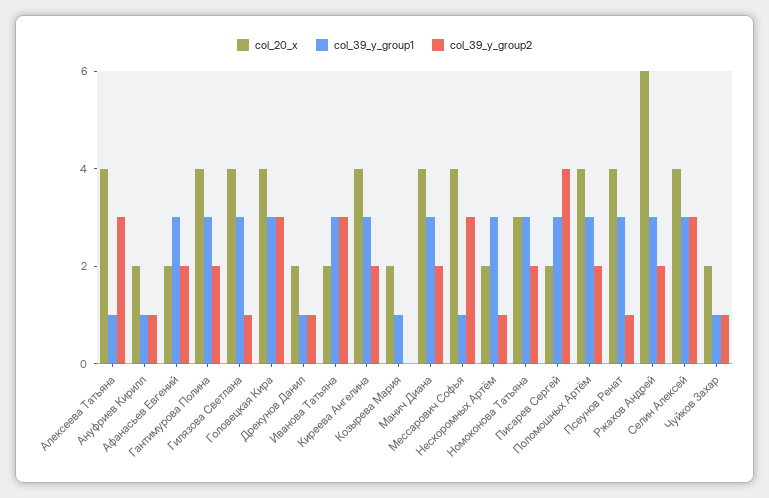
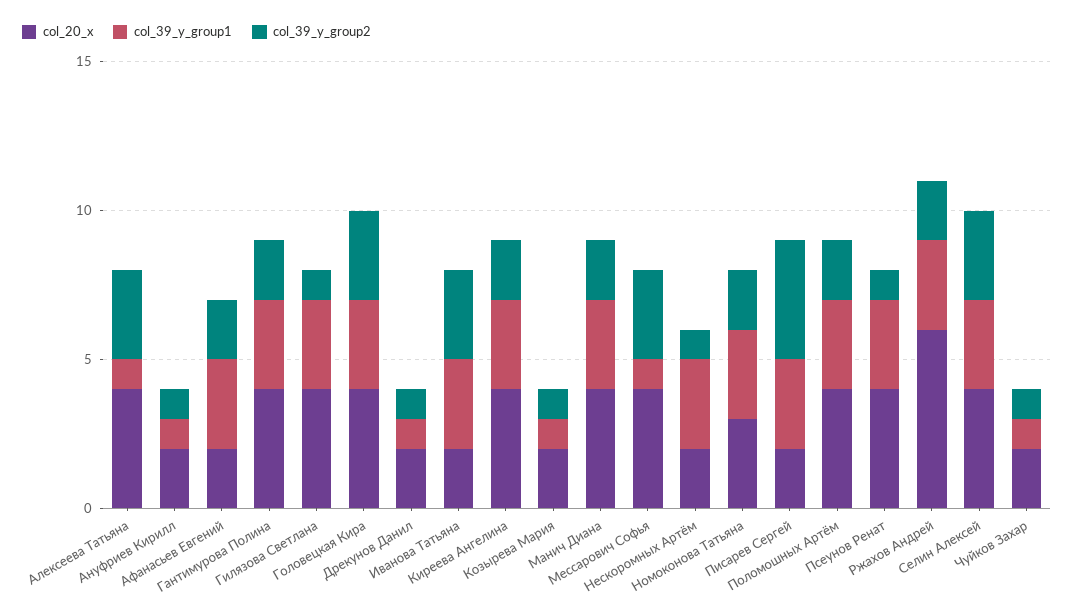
col_39_y_group2, Козырева Мария: 0 -> 1

